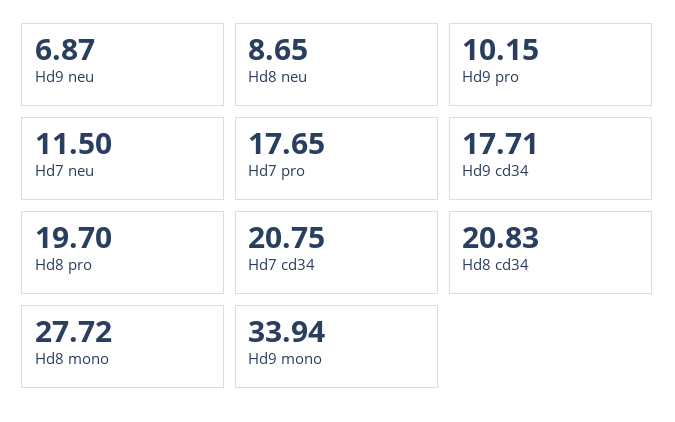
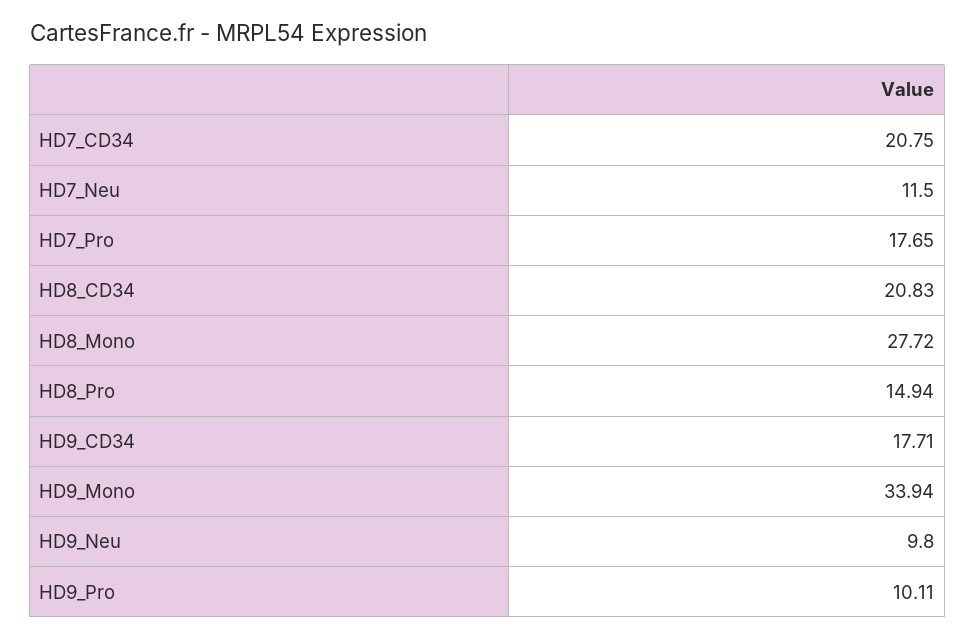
Hd9 neu: 6.87 -> 9.8
Hd8 neu: 8.65 -> none
Hd9 pro: 10.15 -> 10.11
Hd8 pro: 19.7 -> 14.94

